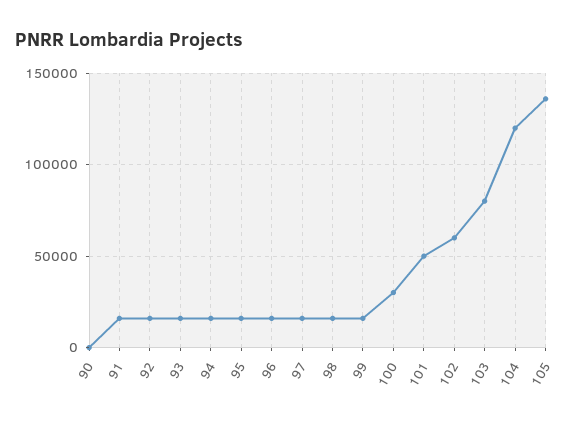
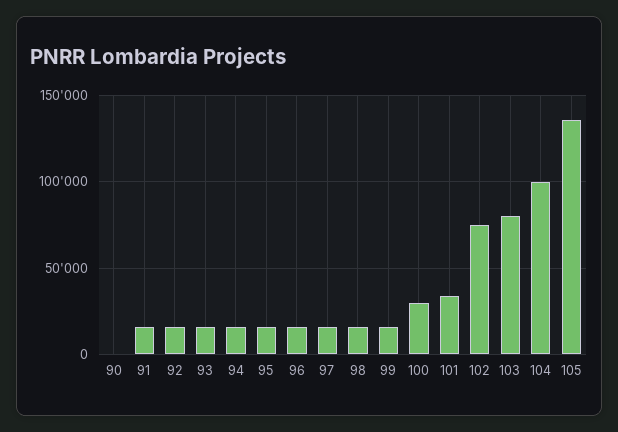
101: 50000 -> 35000
102: 60000 -> 75000
104: 120000 -> 100000

